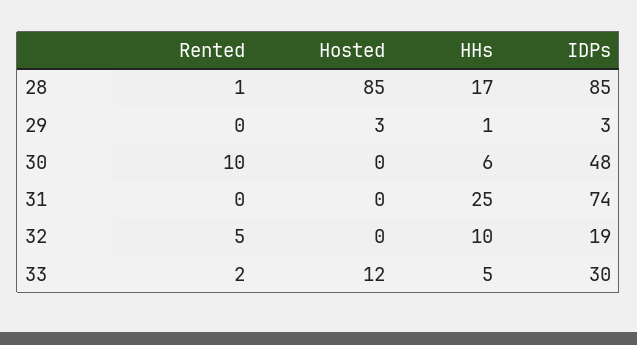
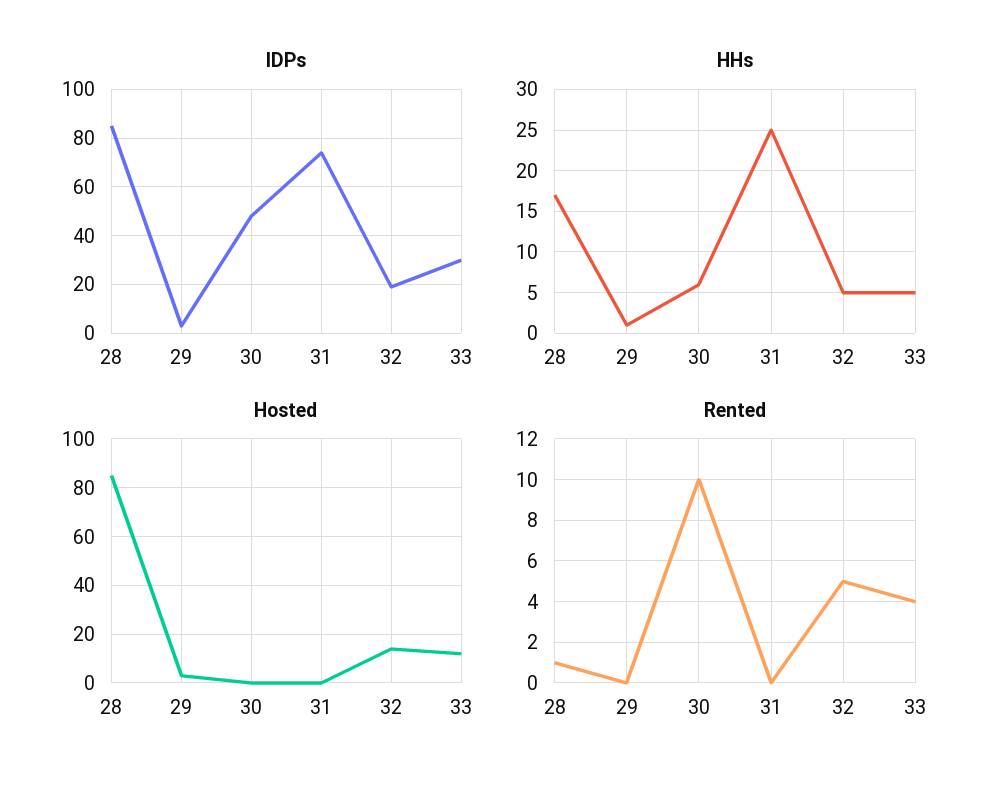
Hosted, 32: 0 -> 15
HHs, 32: 10 -> 5
Rented, 33: 2 -> 4

